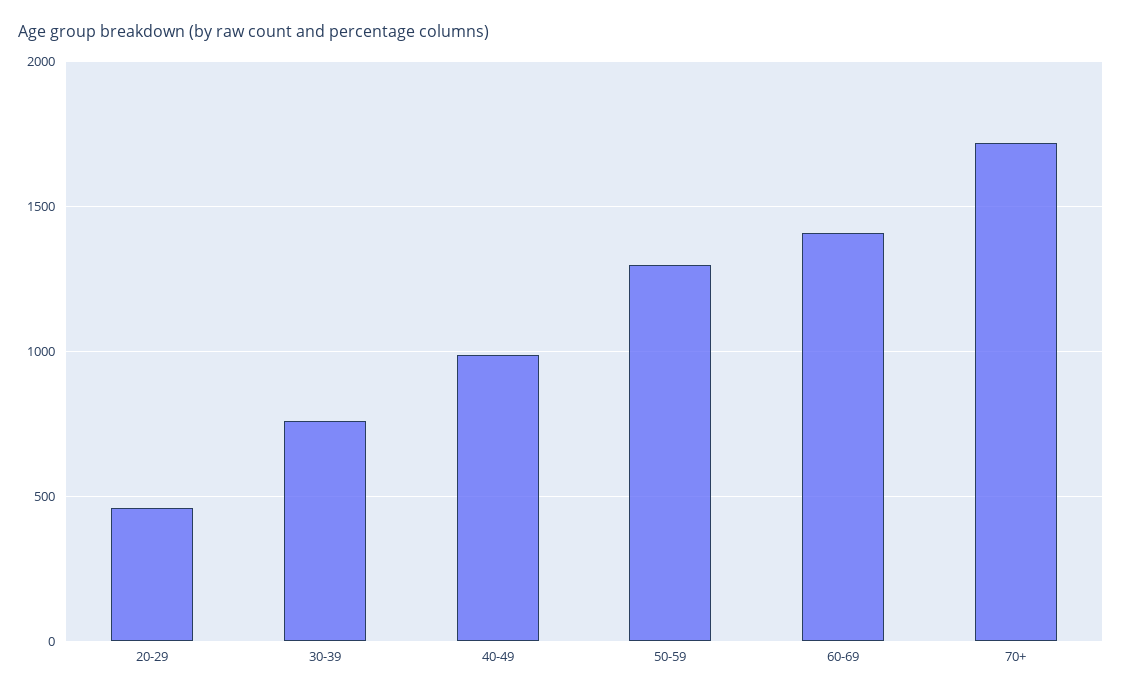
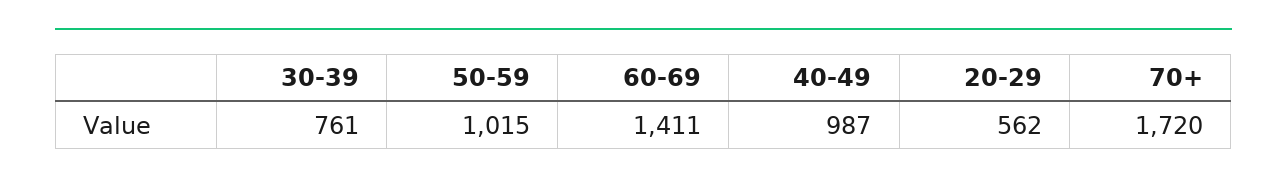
20-29: 450 -> 562
50-59: 1300 -> 1015

